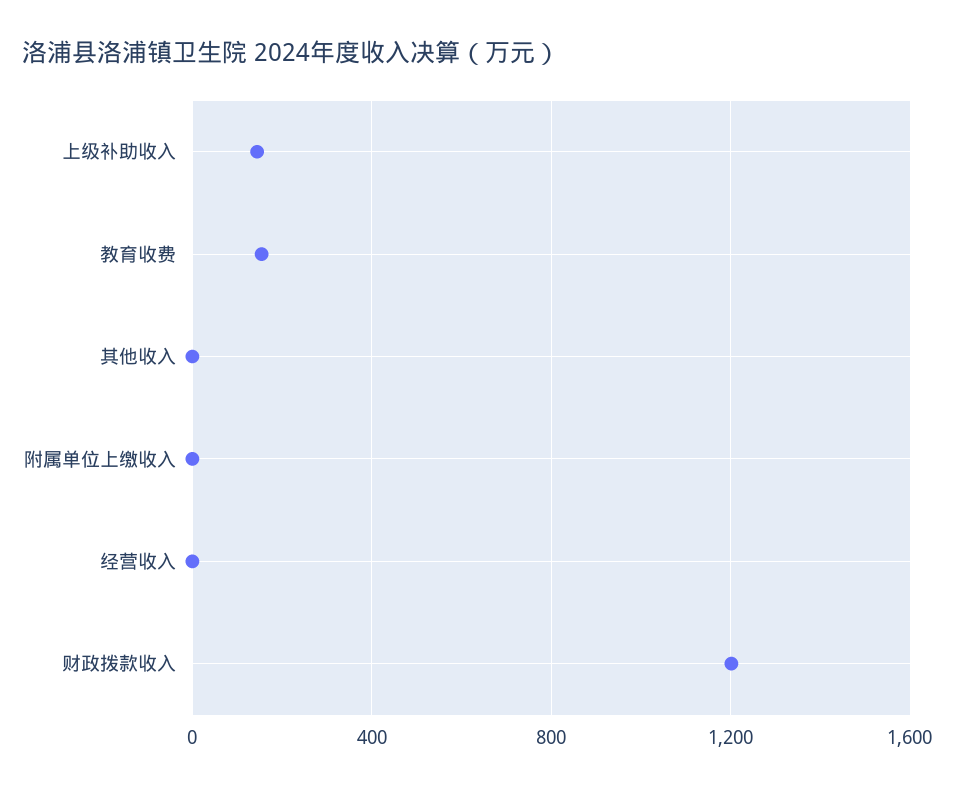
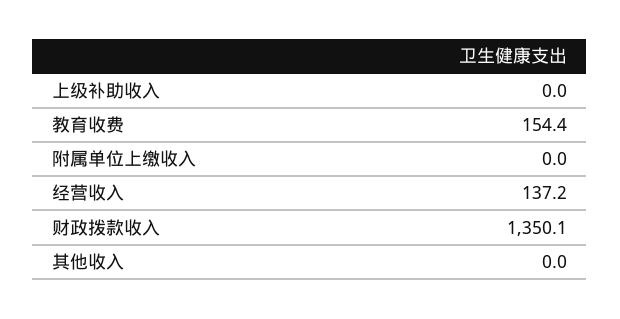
上级补助收入: 150 -> 0
经营收入: 0 -> 137.2
财政拨款收入: 1200 -> 1350.1

